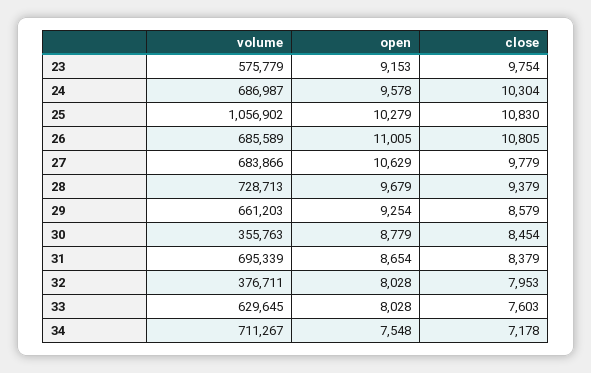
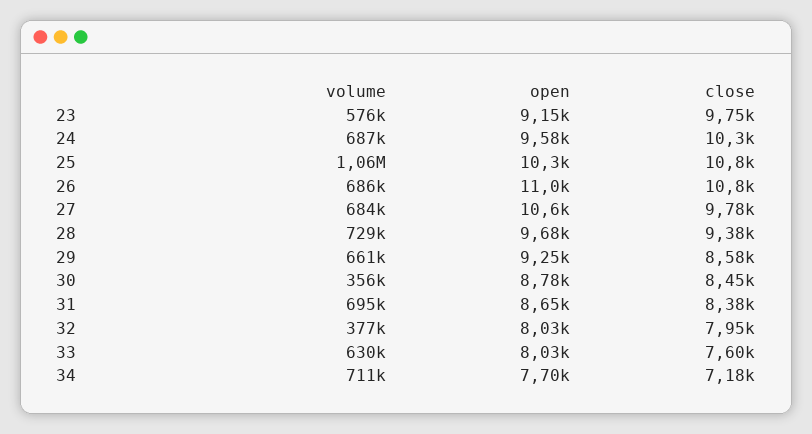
open, 34: 7548 -> 7700

